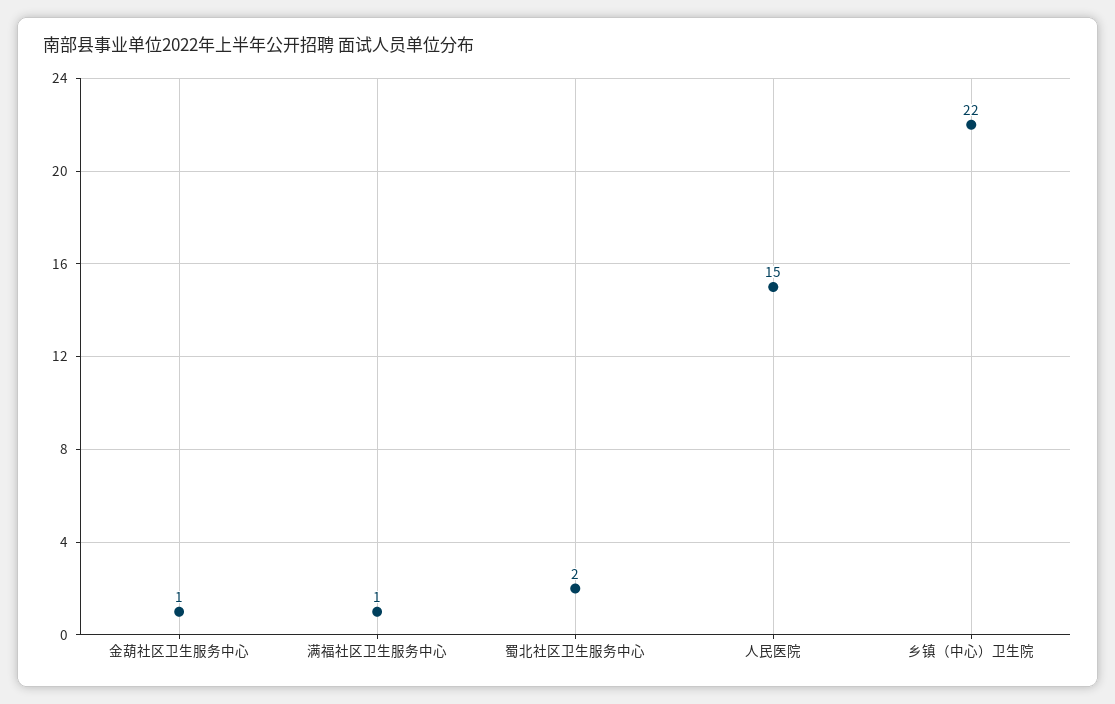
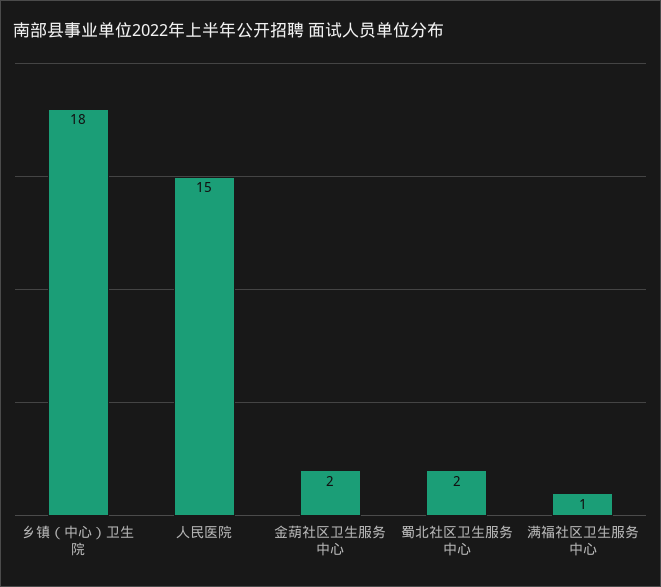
金葫社区卫生服务中心: 1 -> 2
乡镇（中心）卫生院: 22 -> 18

